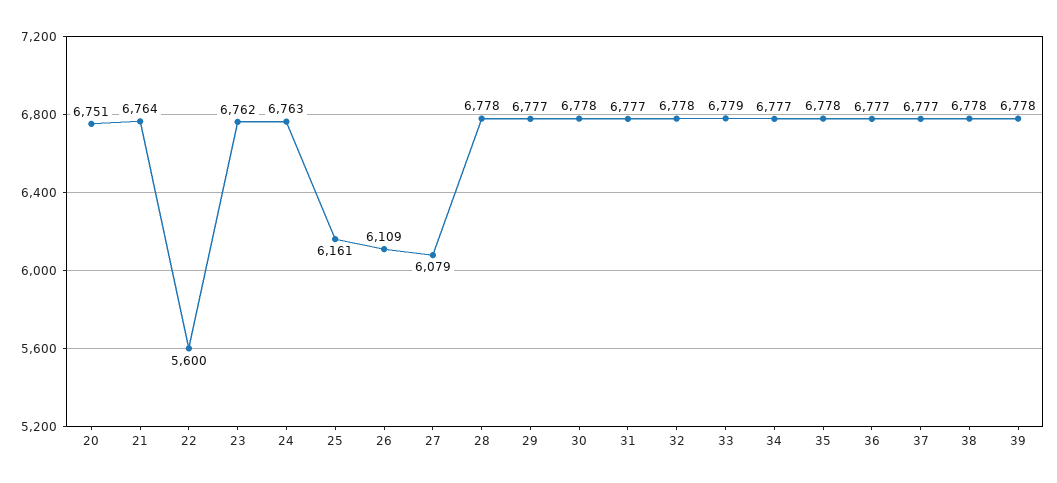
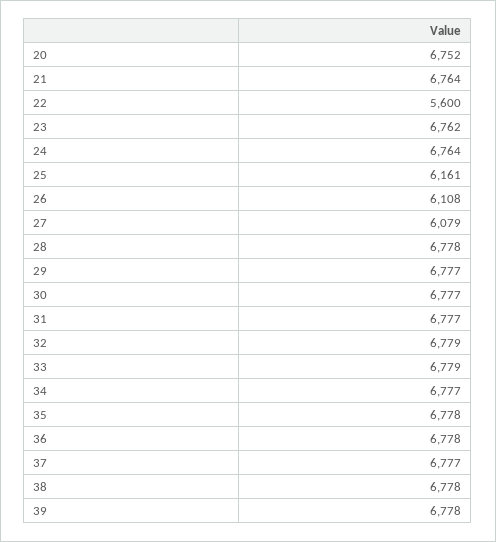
20: 6751 -> 6752
24: 6763 -> 6764
26: 6109 -> 6108
30: 6778 -> 6777
32: 6778 -> 6779
36: 6777 -> 6778

